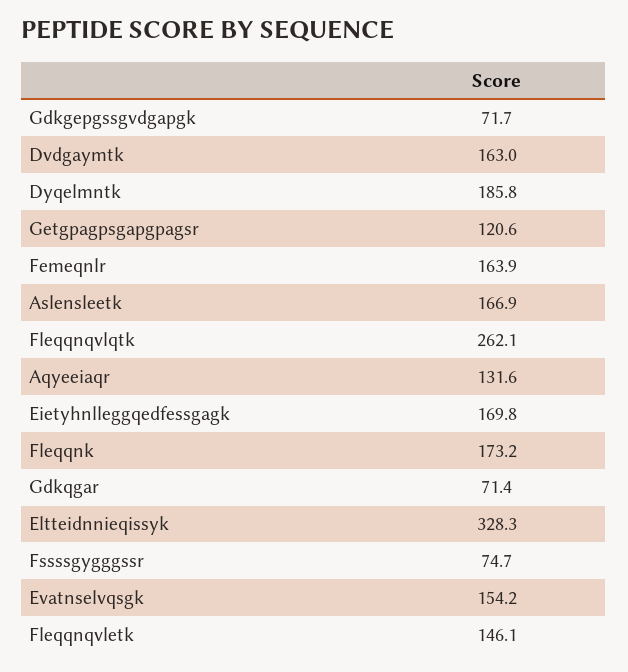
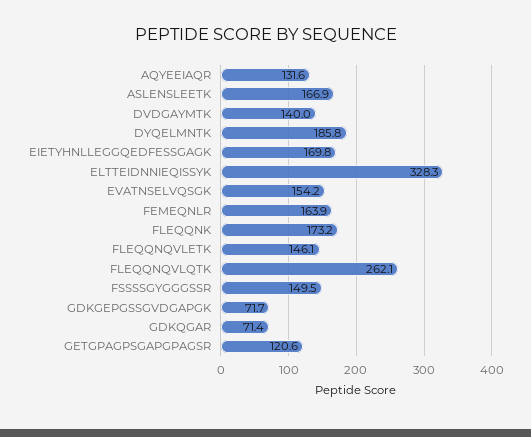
Dvdgaymtk: 163 -> 140
Fssssgygggssr: 74.7 -> 149.5

